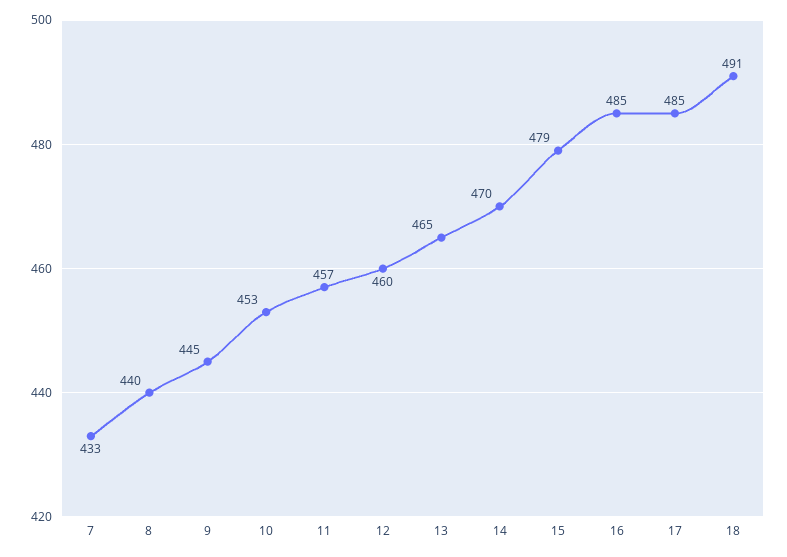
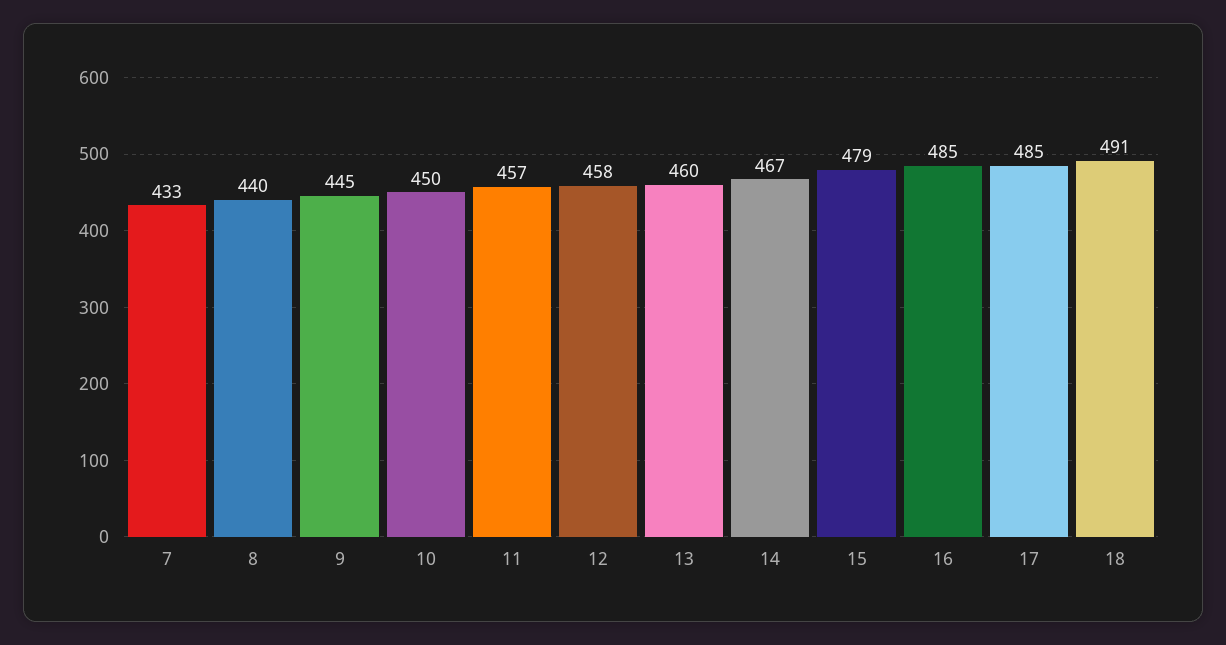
10: 453 -> 450
12: 460 -> 458
13: 465 -> 460
14: 470 -> 467

